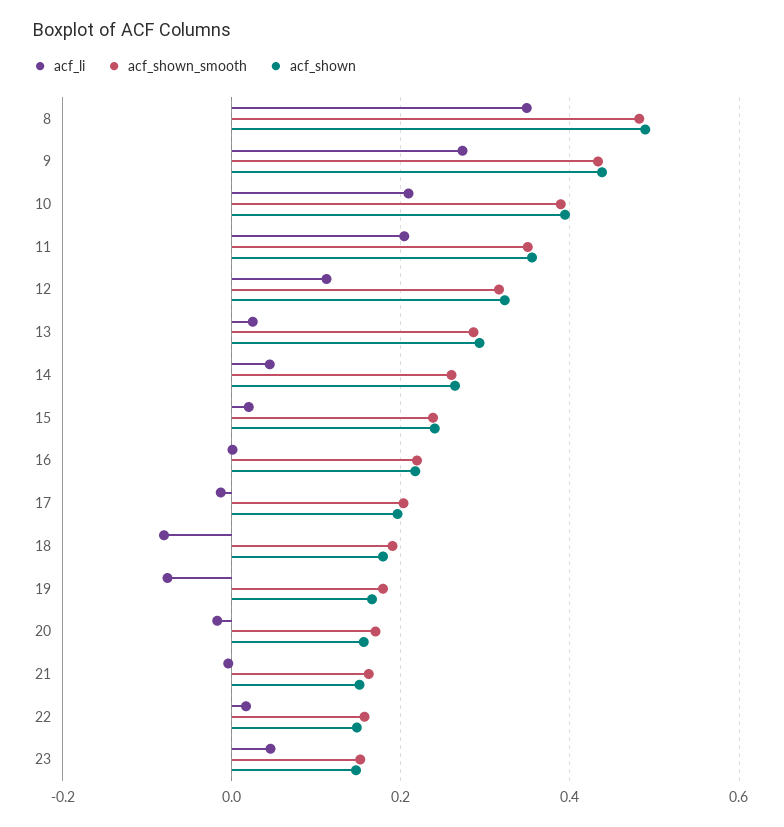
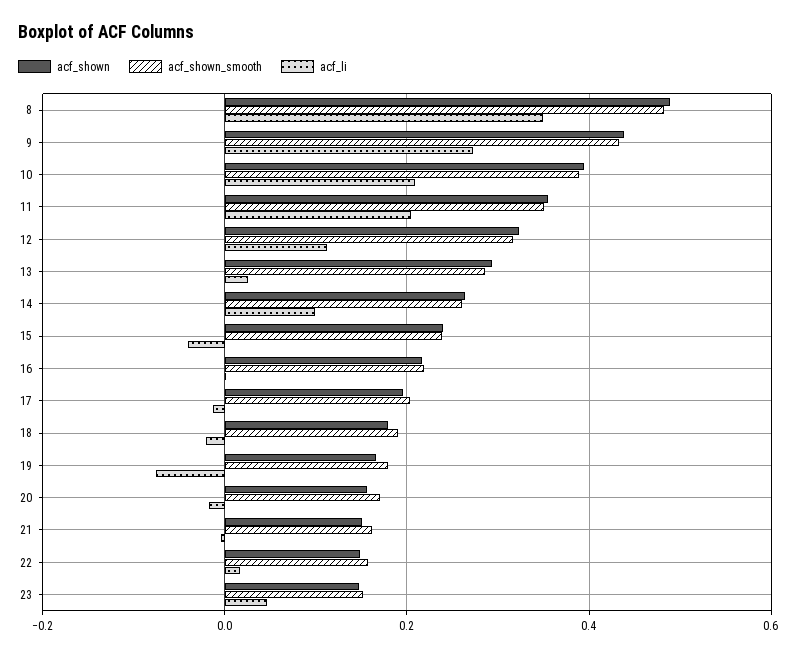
acf_li, 14: 0.04 -> 0.1
acf_li, 15: 0.02 -> -0.04
acf_li, 18: -0.08 -> -0.02

